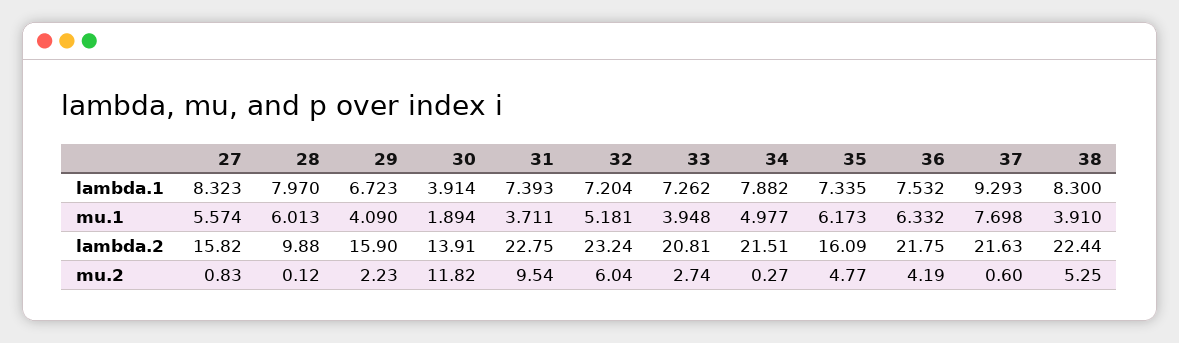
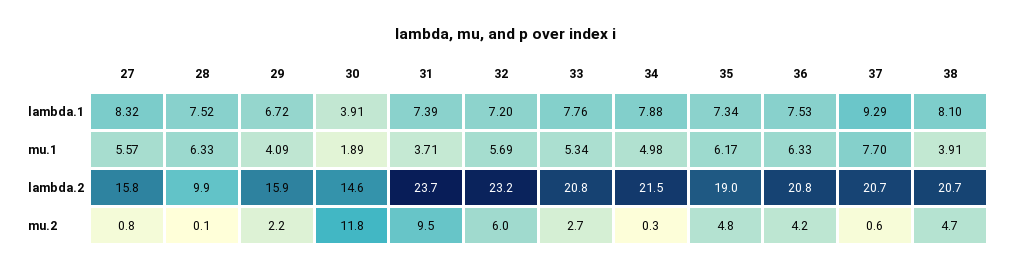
28, lambda.1: 7.97 -> 7.52
33, lambda.1: 7.262 -> 7.76
38, lambda.1: 8.3 -> 8.1
28, mu.1: 6.013 -> 6.33
32, mu.1: 5.181 -> 5.69
33, mu.1: 3.948 -> 5.34
30, lambda.2: 13.91 -> 14.6
31, lambda.2: 22.75 -> 23.7
35, lambda.2: 16.09 -> 19
36, lambda.2: 21.75 -> 20.8
37, lambda.2: 21.63 -> 20.7
38, lambda.2: 22.44 -> 20.7
38, mu.2: 5.25 -> 4.7

